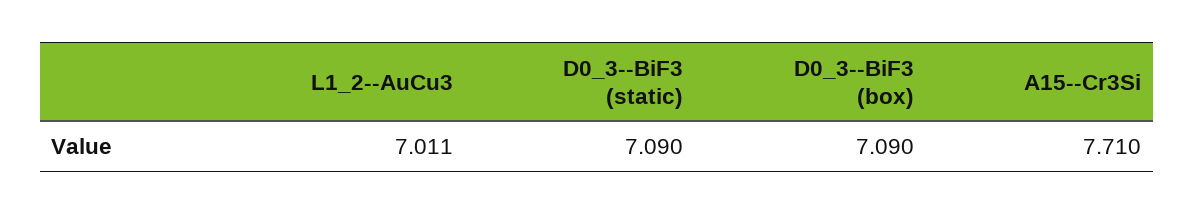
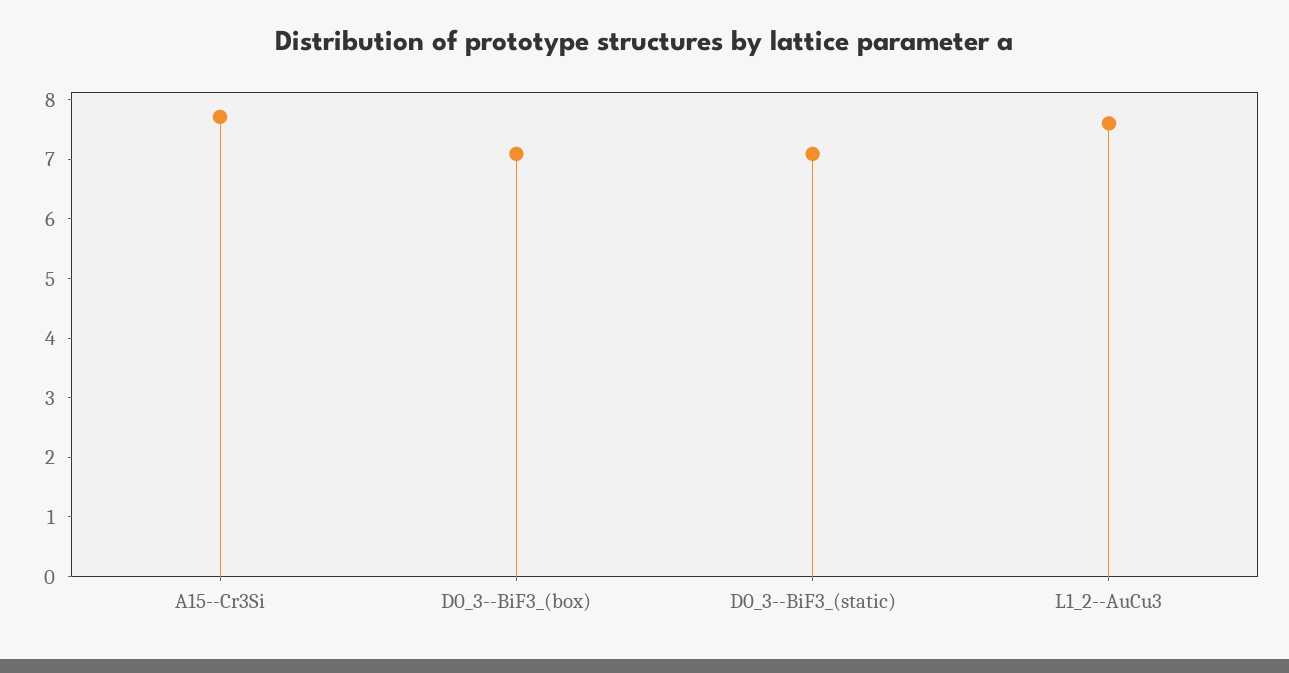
L1_2--AuCu3: 7.011 -> 7.6

